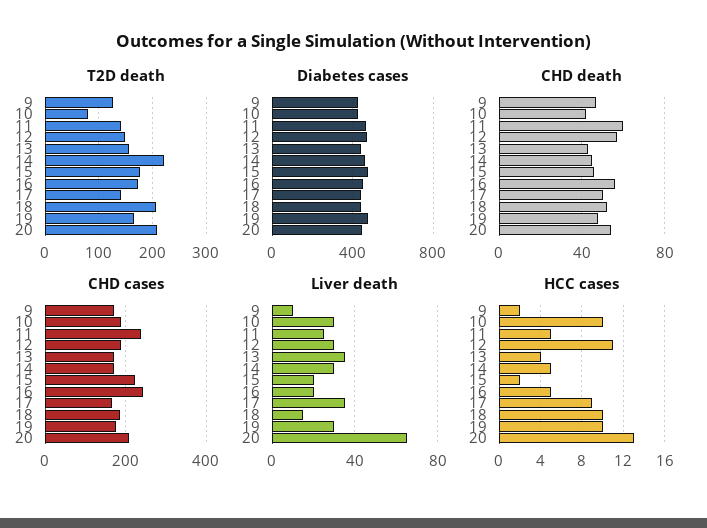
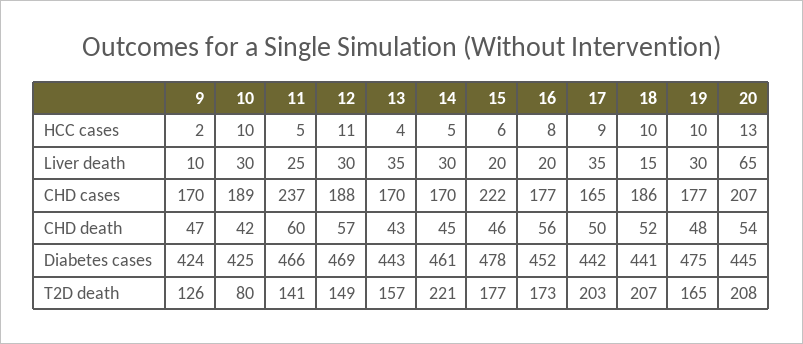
T2D death, 17: 140 -> 203
CHD cases, 16: 240 -> 177
HCC cases, 15: 2 -> 6
HCC cases, 16: 5 -> 8

